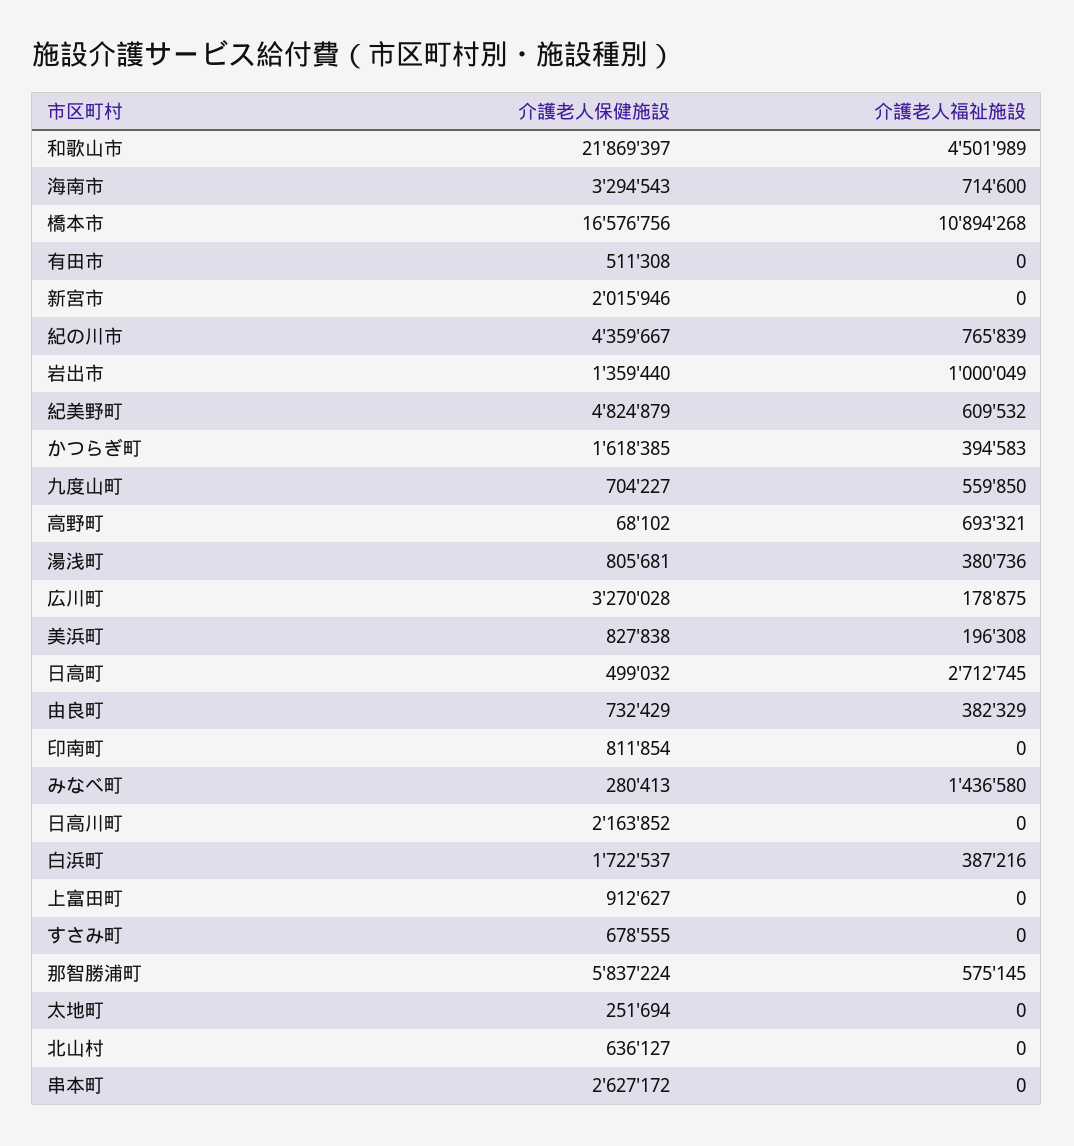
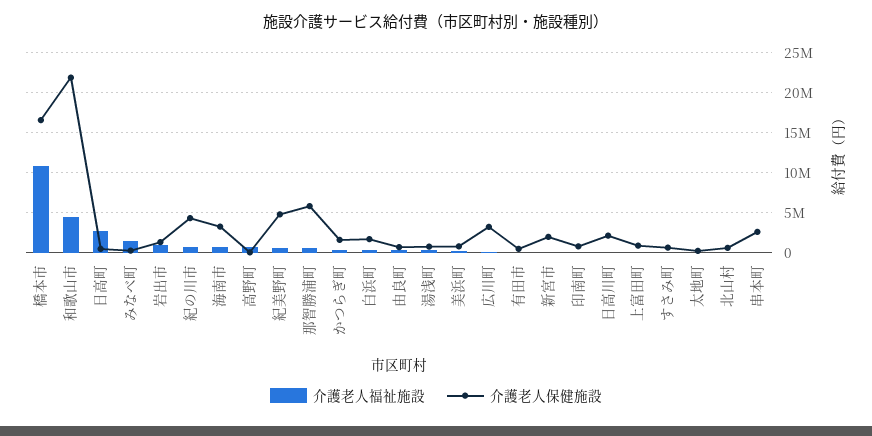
介護老人保健施設, 九度山町: 704227 -> none
介護老人福祉施設, 九度山町: 559850 -> none

